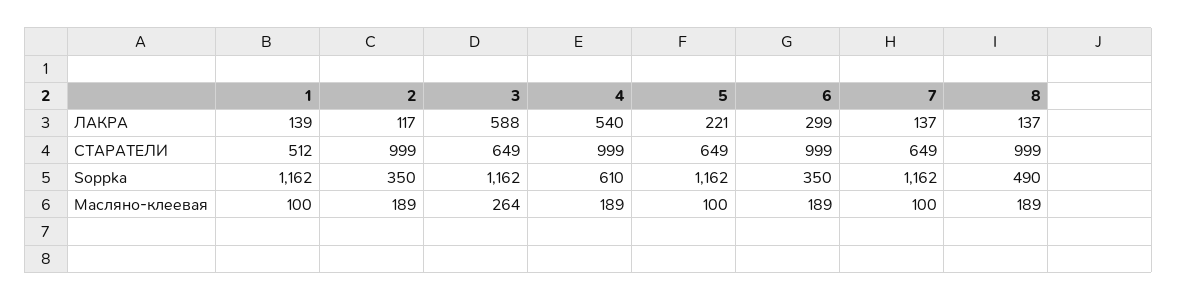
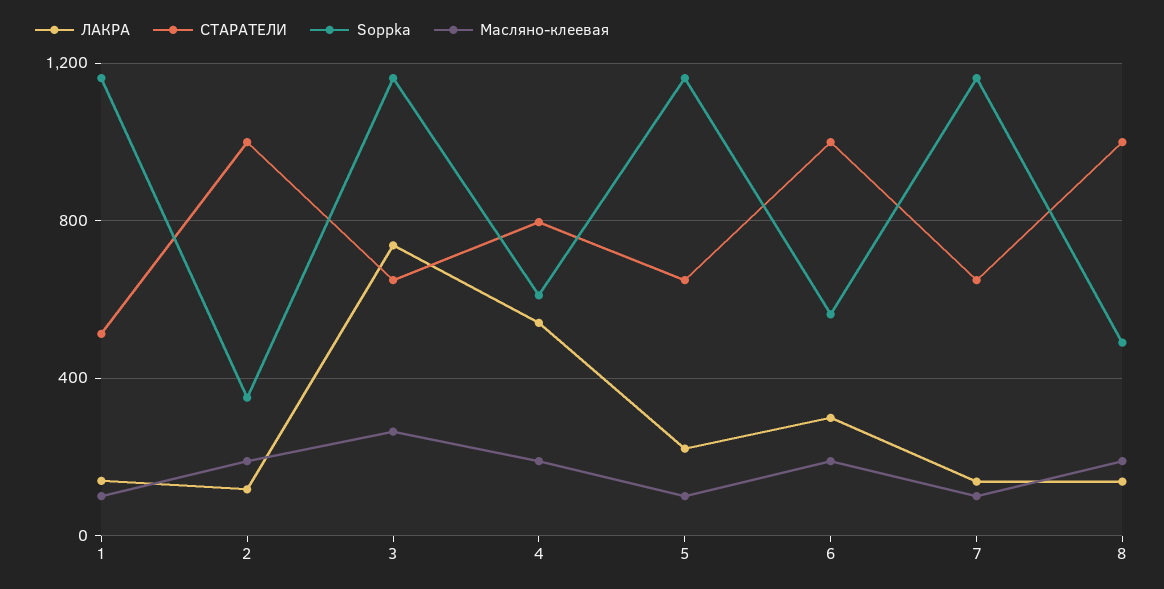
ЛАКРА, 3: 588 -> 750
СТАРАТЕЛИ, 4: 999 -> 800
Soppka, 6: 350 -> 550

